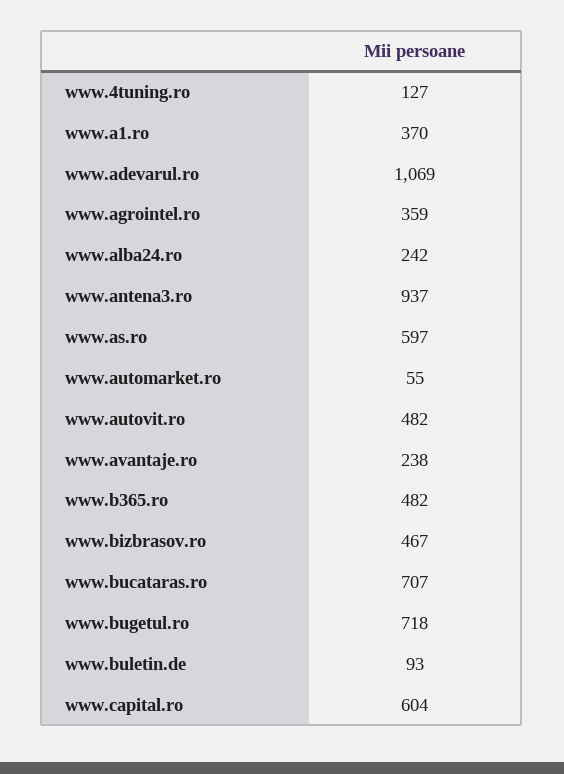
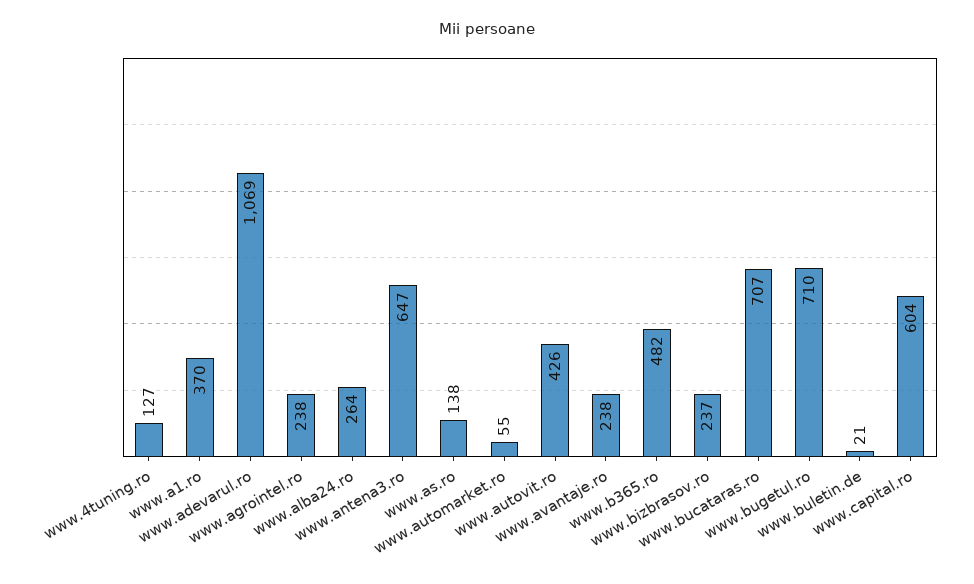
www.agrointel.ro: 359 -> 238
www.alba24.ro: 242 -> 264
www.antena3.ro: 937 -> 647
www.as.ro: 597 -> 138
www.autovit.ro: 482 -> 426
www.bizbrasov.ro: 467 -> 237
www.bugetul.ro: 718 -> 710
www.buletin.de: 93 -> 21

